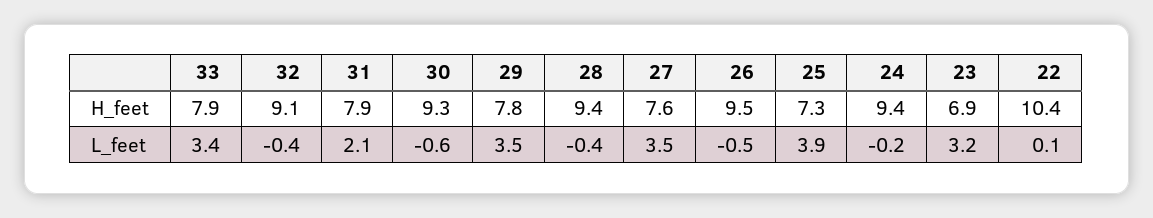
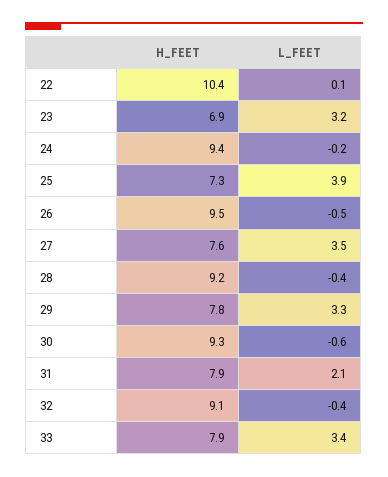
28, H_feet: 9.4 -> 9.2
29, L_feet: 3.5 -> 3.3

